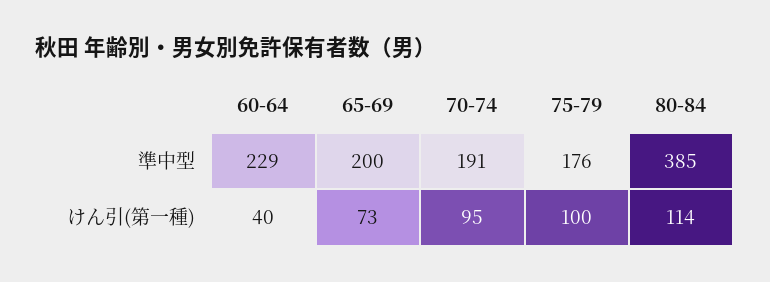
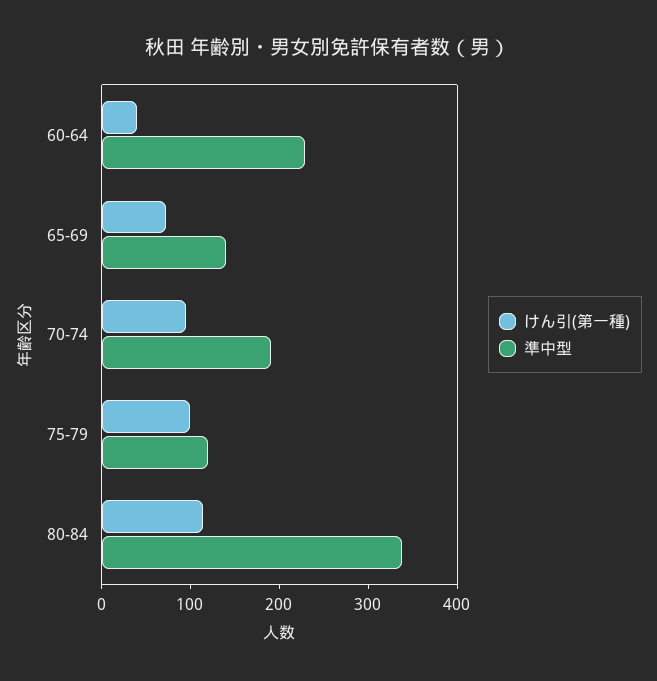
準中型, 65-69: 200 -> 140
準中型, 75-79: 176 -> 120
準中型, 80-84: 385 -> 340

